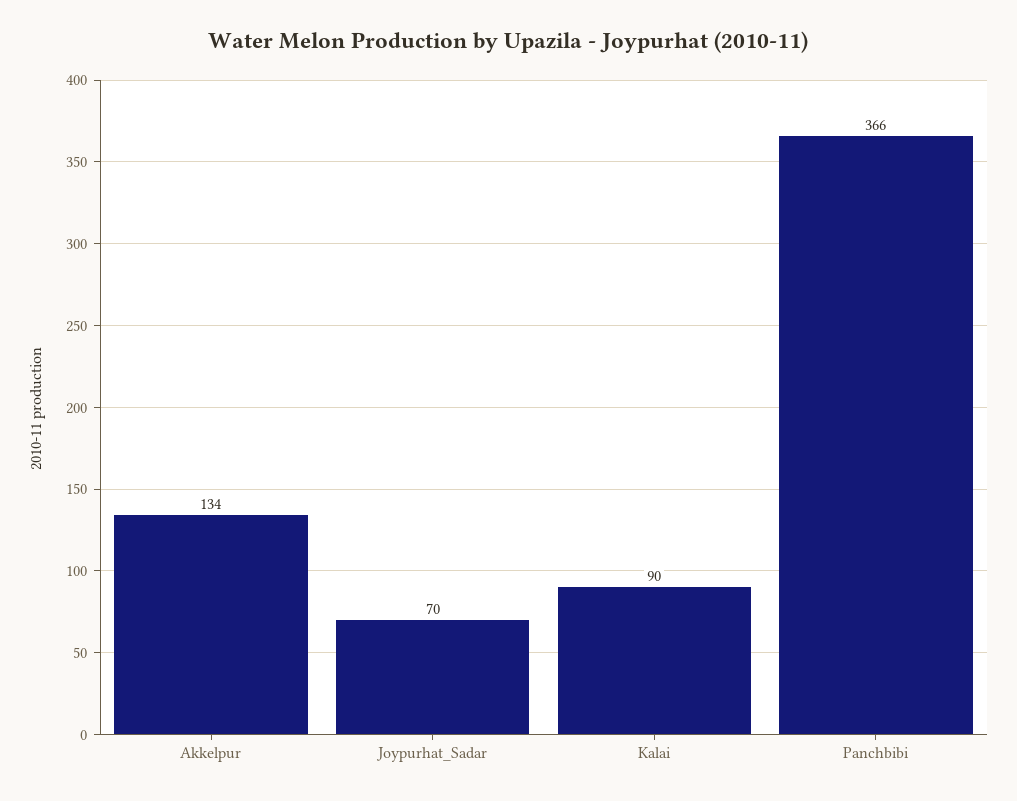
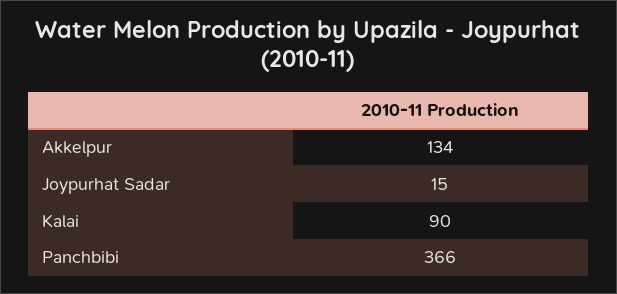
Joypurhat_Sadar: 70 -> 15

